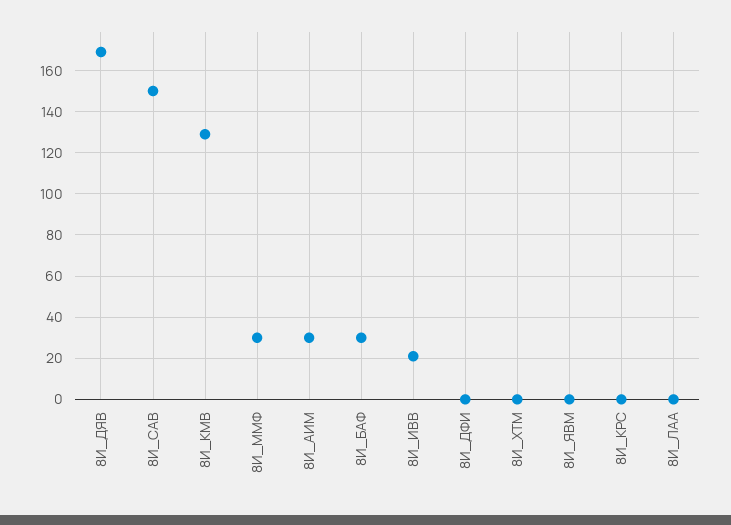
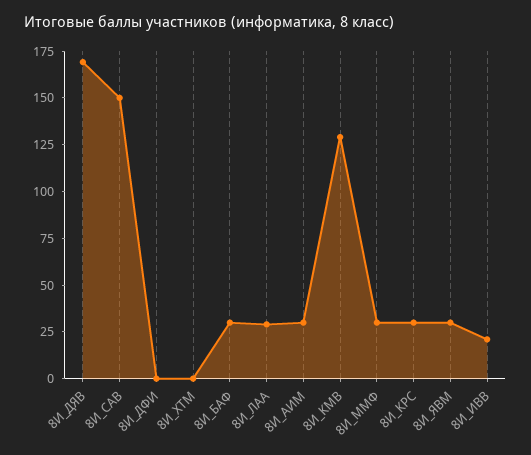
8И_ЯВМ: 0 -> 30
8И_КРС: 0 -> 30
8И_ЛАА: 0 -> 30

